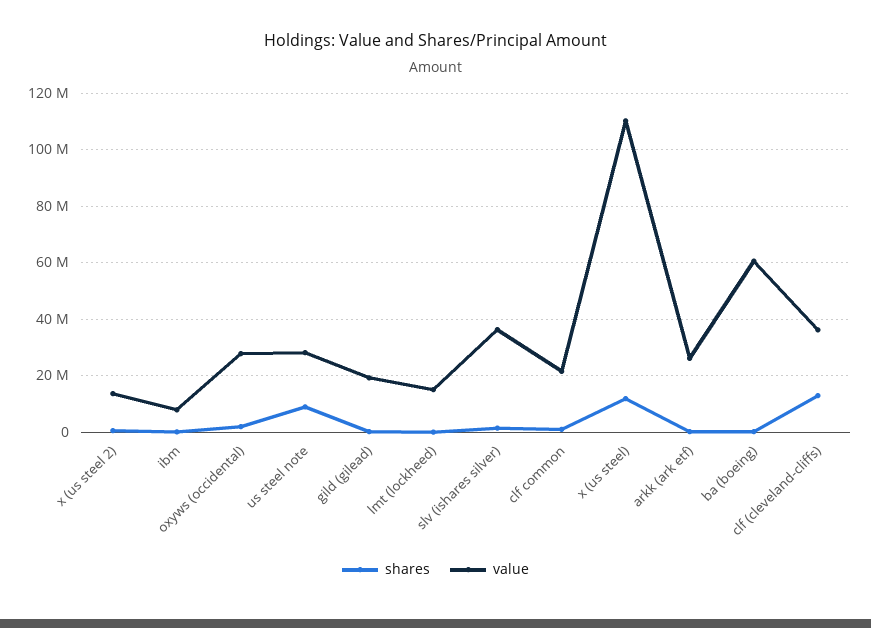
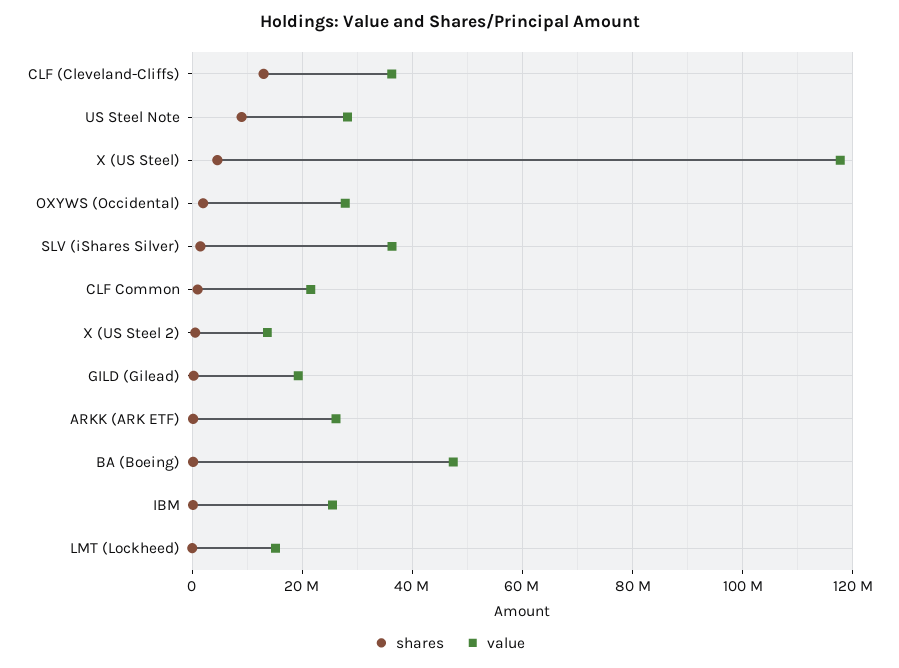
value, ibm: 7500000 -> 26000000
shares, x (us steel): 12500000 -> 4000000
value, x (us steel): 110000000 -> 118000000
value, ba (boeing): 60000000 -> 48000000

